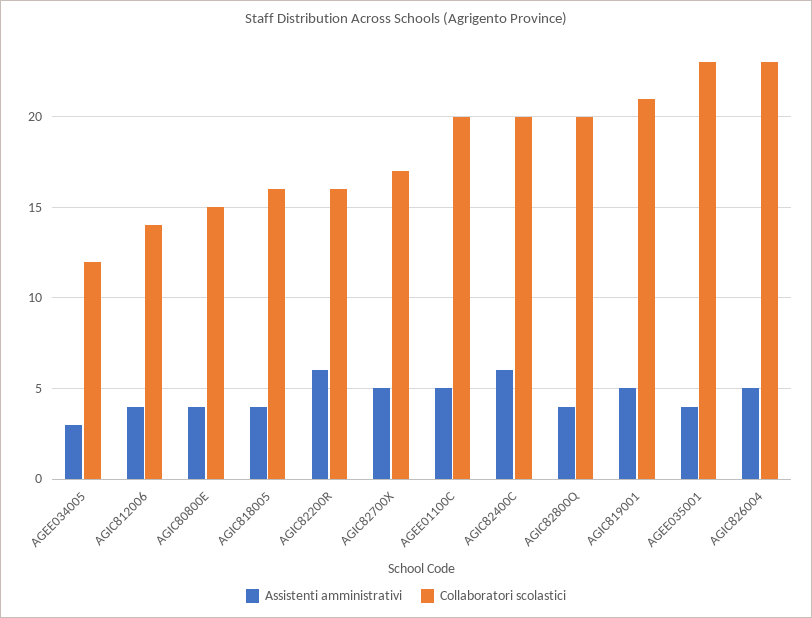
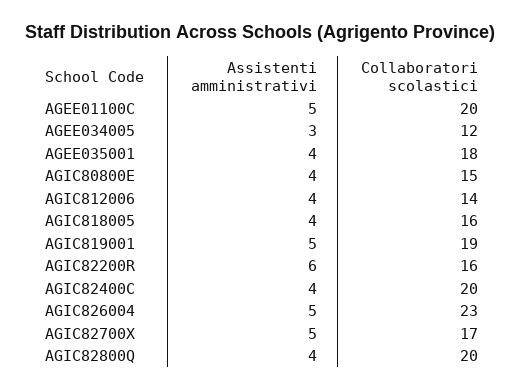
Assistenti amministrativi, AGIC82400C: 6 -> 4
Collaboratori scolastici, AGIC819001: 21 -> 19
Collaboratori scolastici, AGEE035001: 23 -> 18

